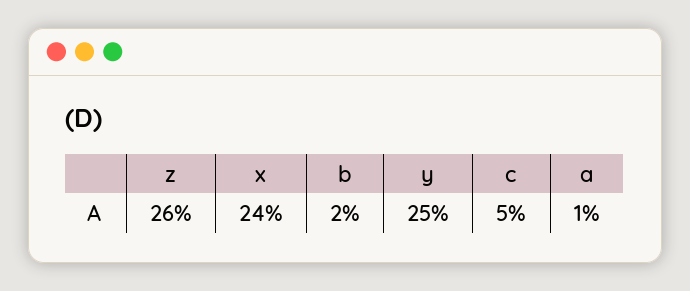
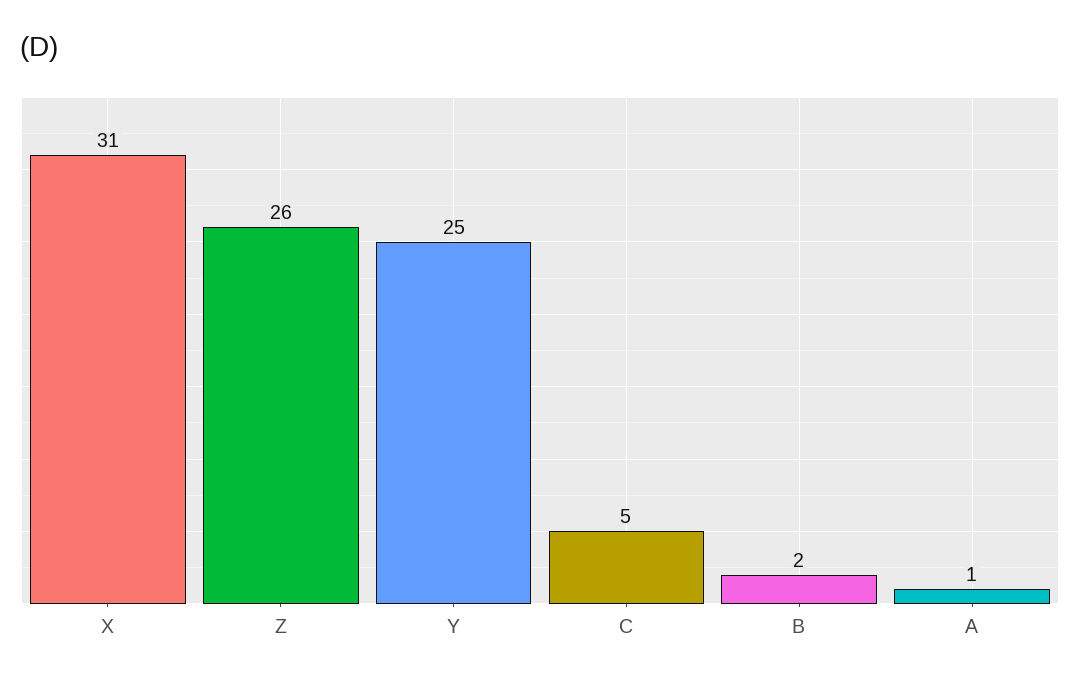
x: 24 -> 31

